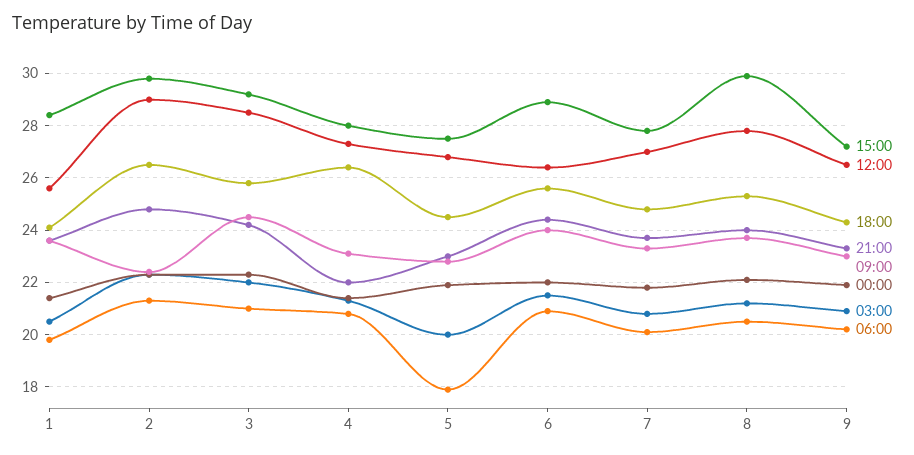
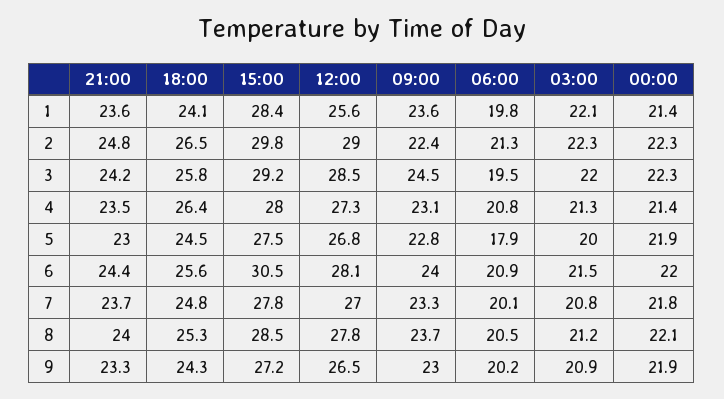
03:00, 1: 20.5 -> 22.1
06:00, 3: 21 -> 19.5
21:00, 4: 22 -> 23.5
15:00, 6: 29 -> 30.5
12:00, 6: 26.5 -> 28.1
15:00, 8: 30 -> 28.5

